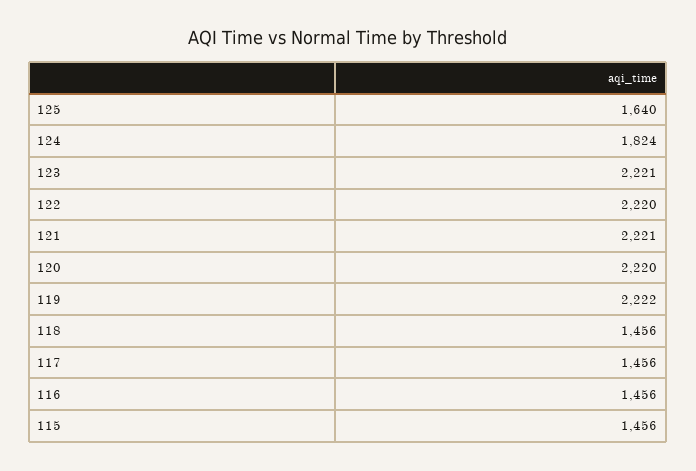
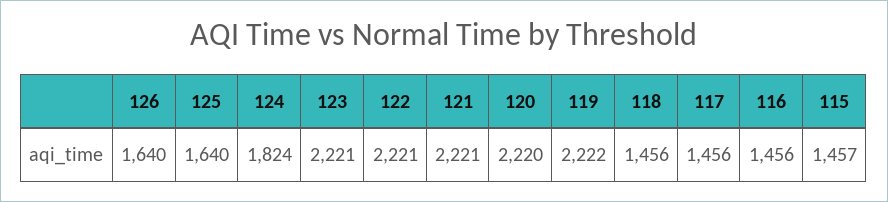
122: 2220 -> 2221
115: 1456 -> 1457
126: none -> 1640

